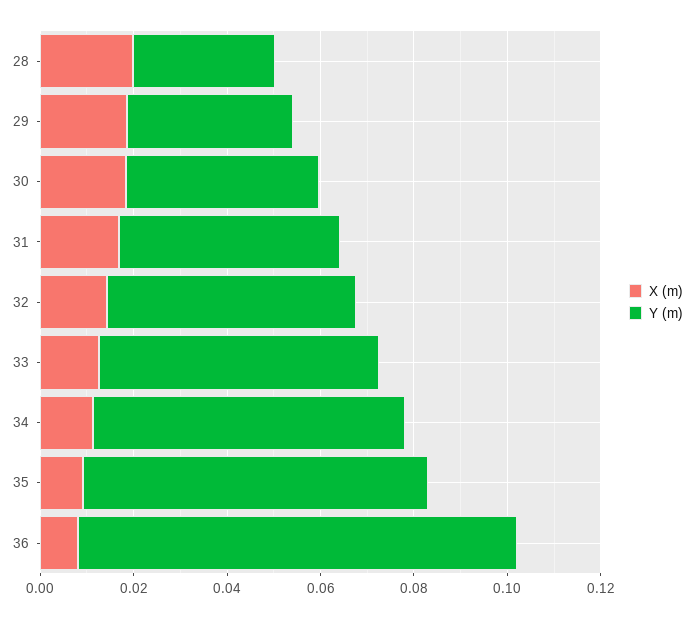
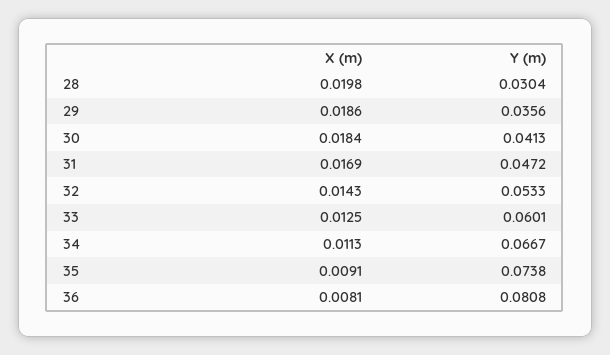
Y (m), 36: 0.095 -> 0.0808

